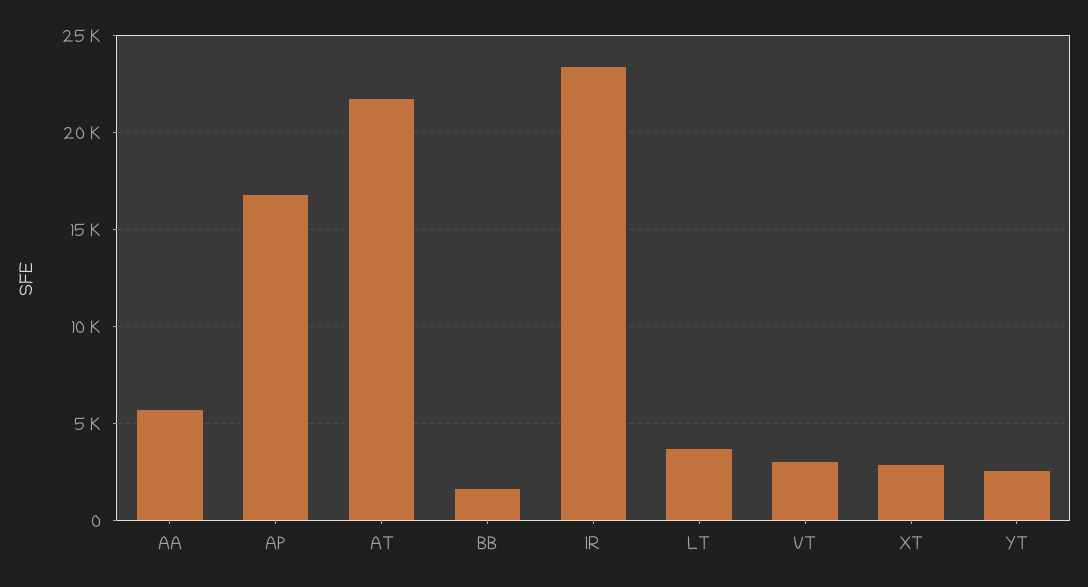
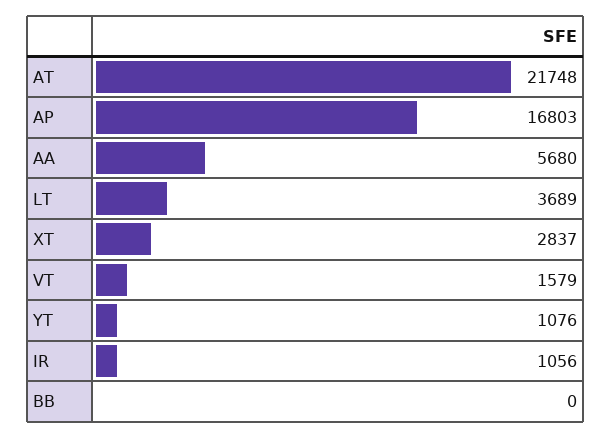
BB: 1500 -> 0
IR: 23500 -> 1056
VT: 3000 -> 1579
YT: 2500 -> 1076

